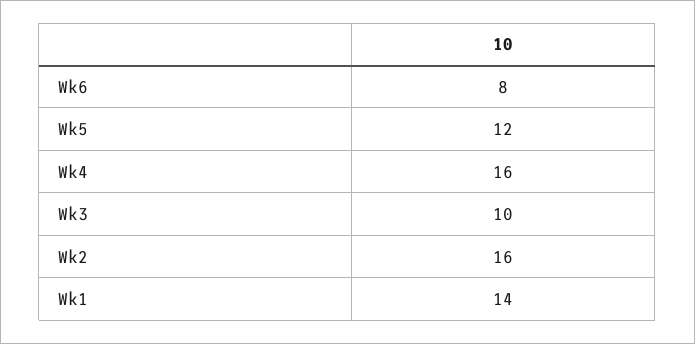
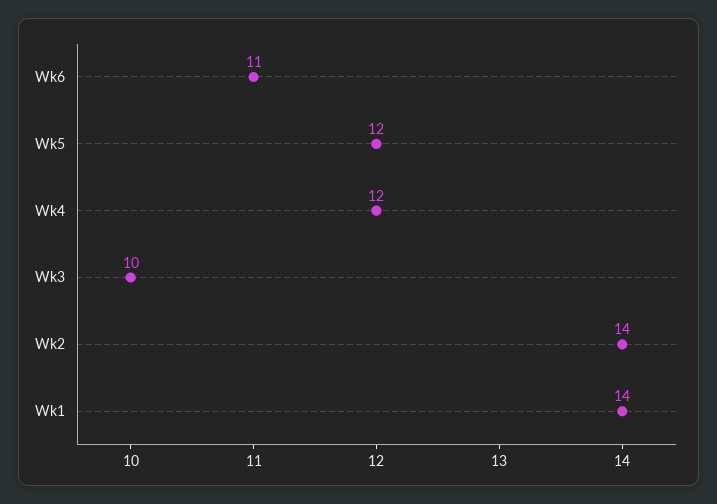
Wk6: 8 -> 11
Wk4: 16 -> 12
Wk2: 16 -> 14

